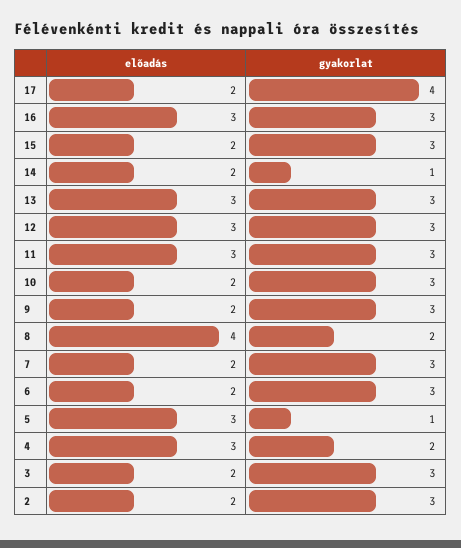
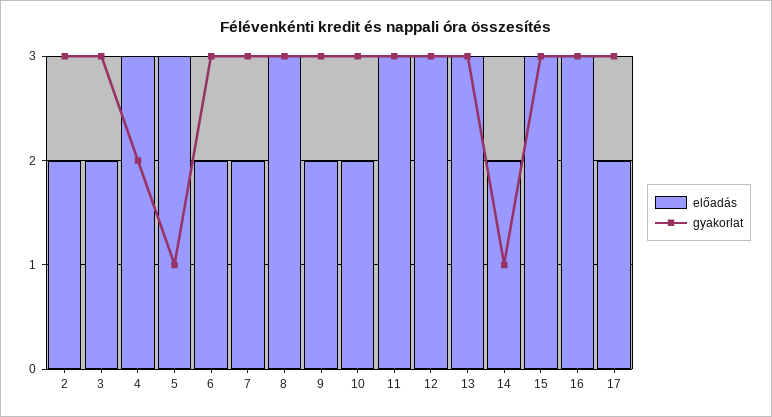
gyakorlat, 17: 4 -> 3
előadás, 15: 2 -> 3
előadás, 8: 4 -> 3
gyakorlat, 8: 2 -> 3

